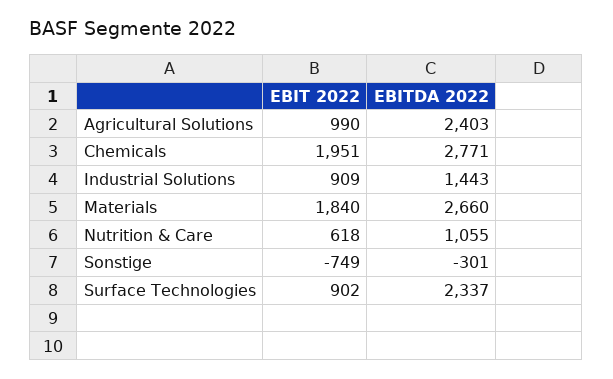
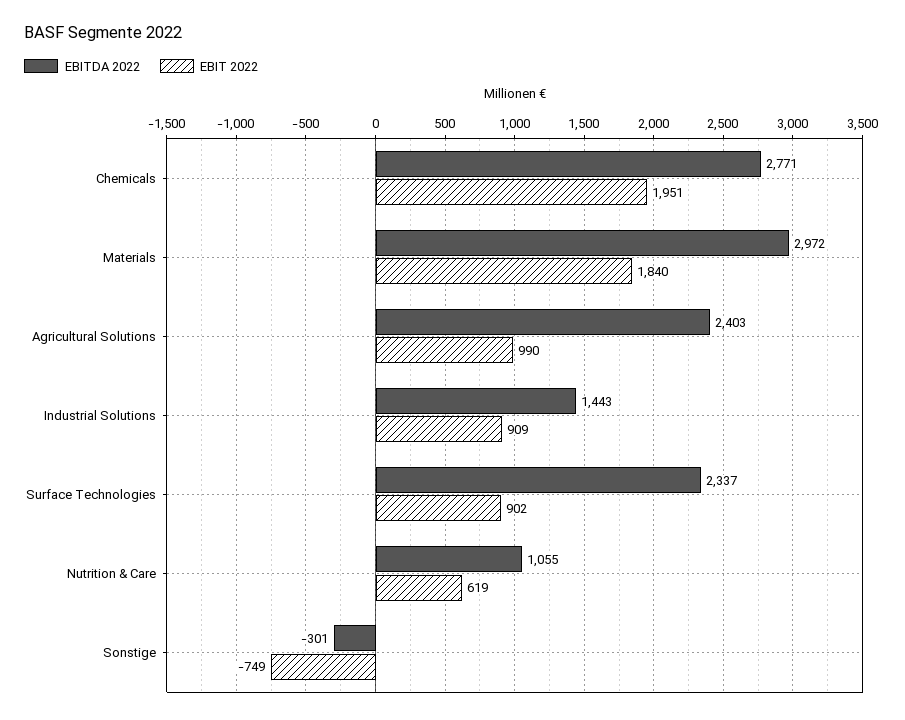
EBITDA 2022, Materials: 2660 -> 2972
EBIT 2022, Nutrition & Care: 618 -> 619

